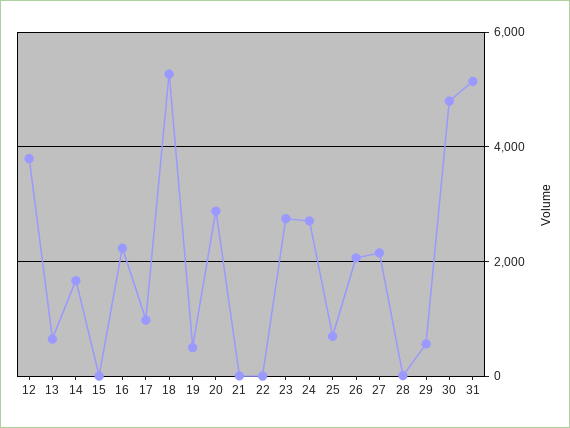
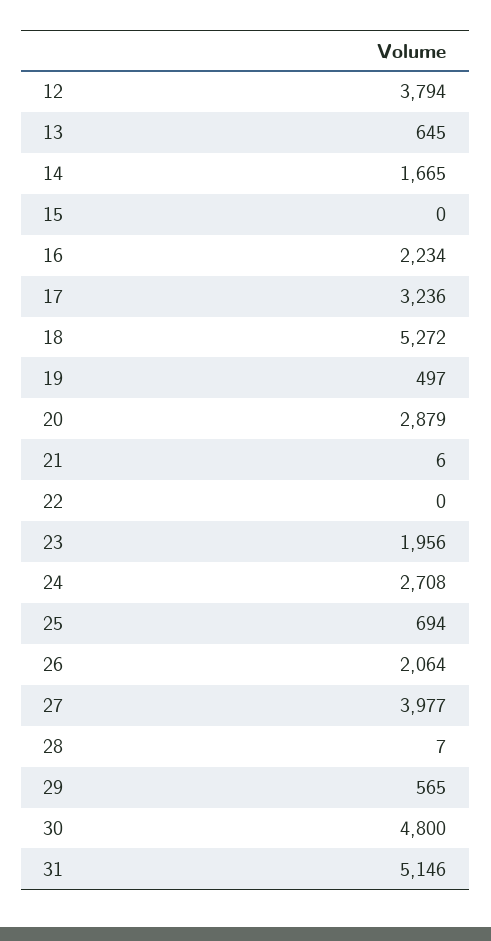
17: 1000 -> 3236
23: 2800 -> 1956
27: 2200 -> 3977

